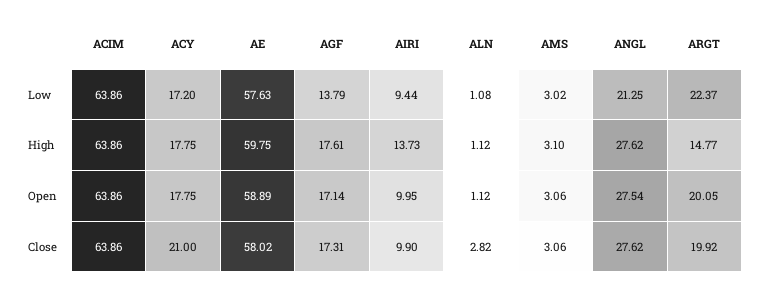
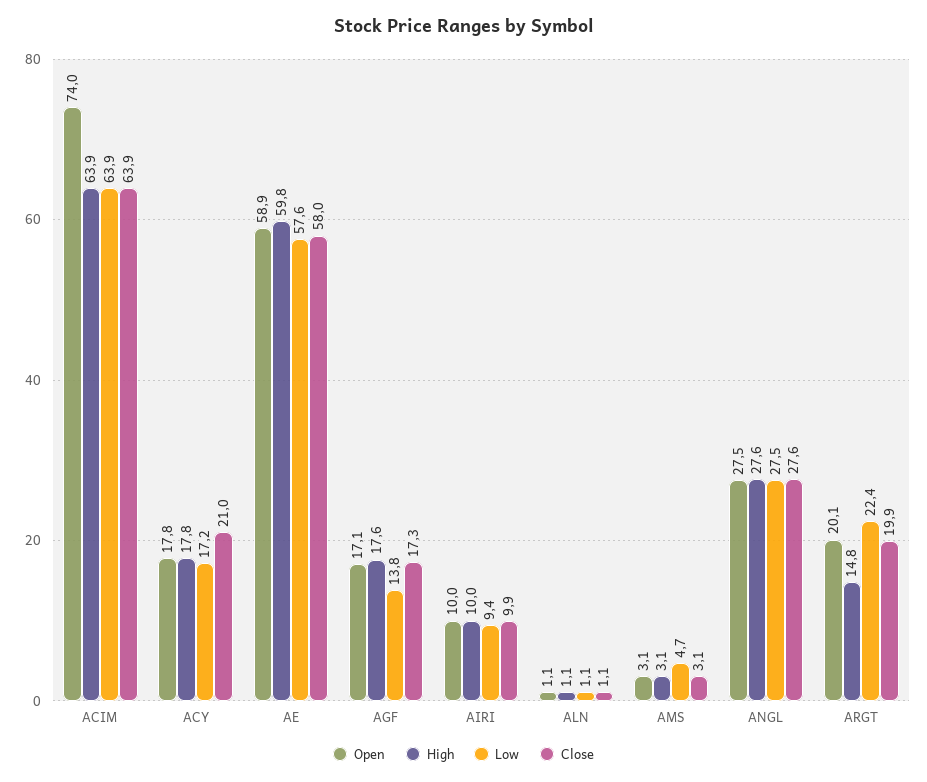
Low, AMS: 3.02 -> 4.7
Low, ANGL: 21.25 -> 27.5
High, AIRI: 13.73 -> 10
Open, ACIM: 63.86 -> 74
Close, ALN: 2.82 -> 1.1

